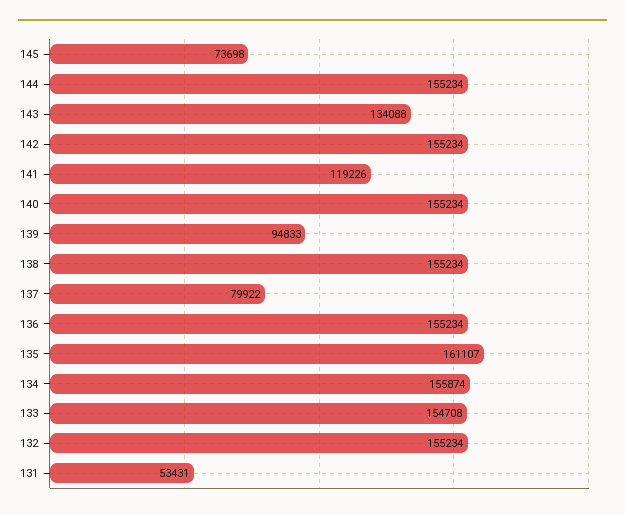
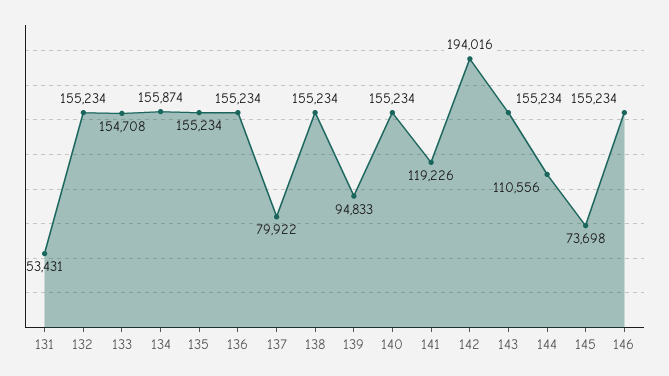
144: 155234 -> 110556
143: 134088 -> 155234
142: 155234 -> 194016
135: 161107 -> 155234
146: none -> 155234

